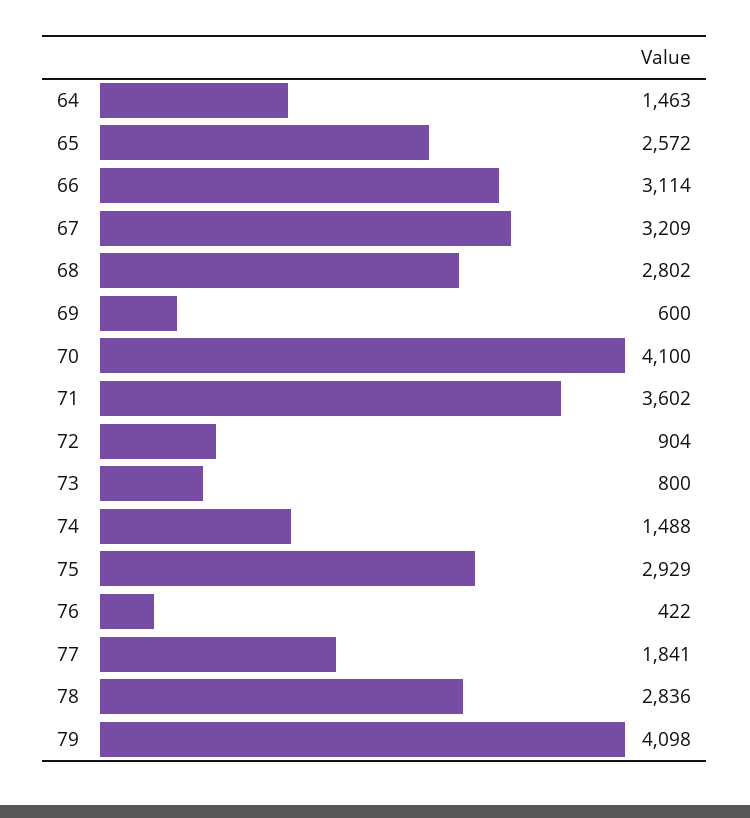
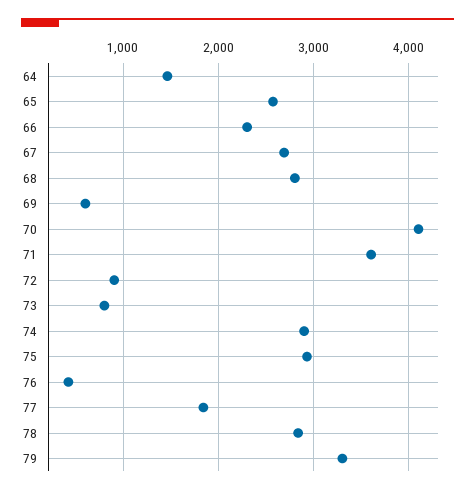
66: 3114 -> 2300
67: 3209 -> 2700
74: 1488 -> 2900
79: 4098 -> 3300

